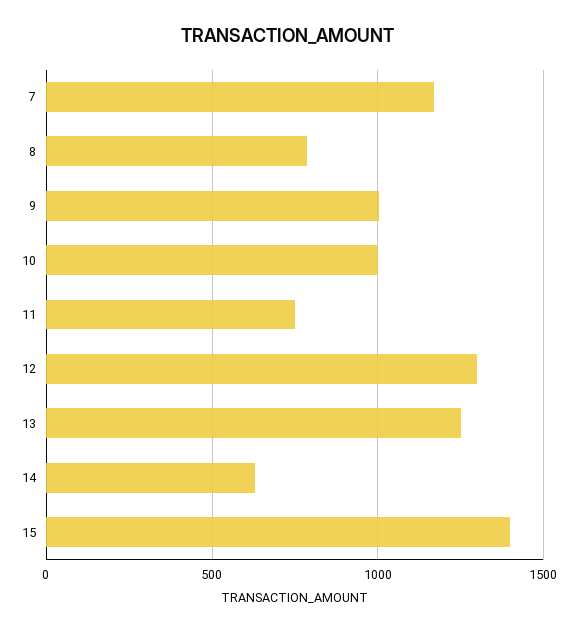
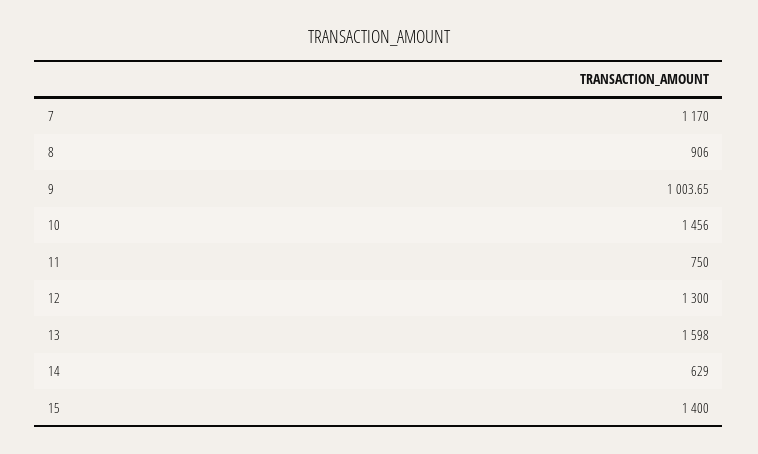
8: 800 -> 906
10: 1000 -> 1456
13: 1250 -> 1598

